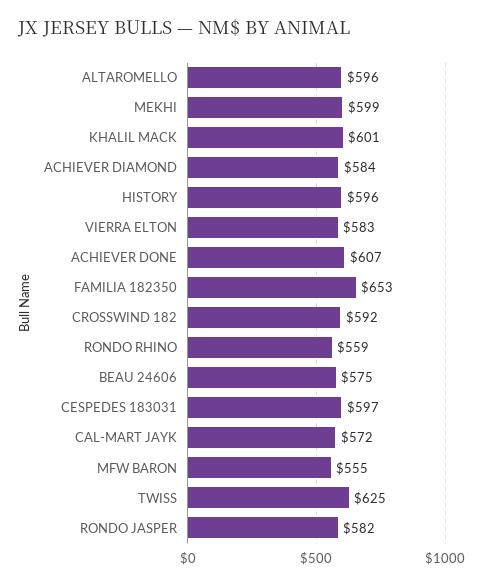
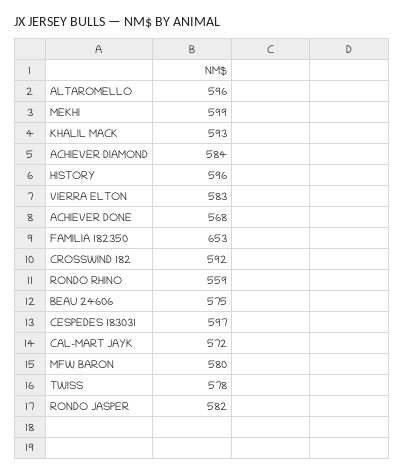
KHALIL MACK: 601 -> 593
ACHIEVER DONE: 607 -> 568
MFW BARON: 555 -> 580
TWISS: 625 -> 578

